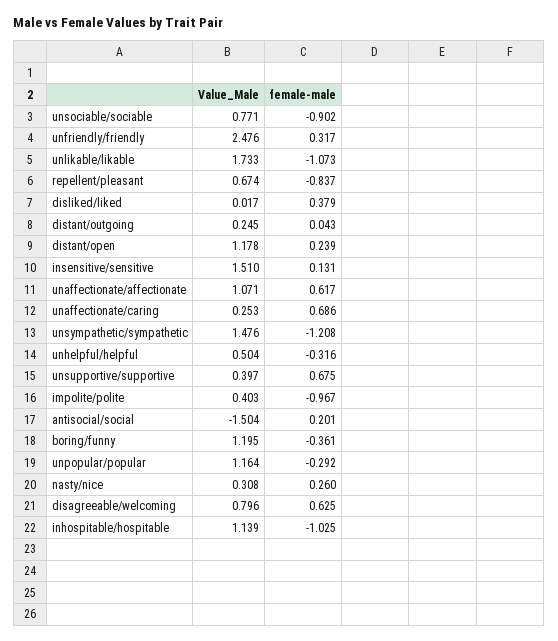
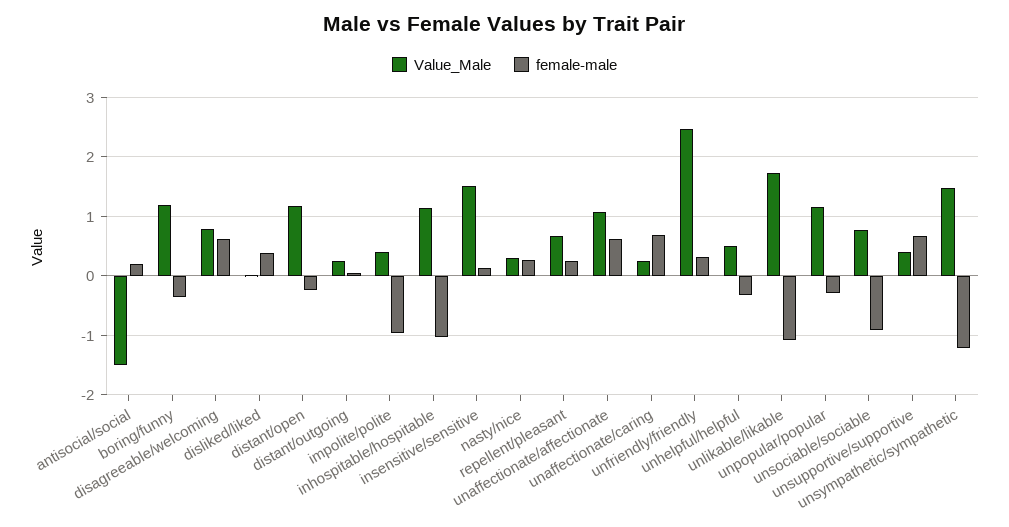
female-male, repellent/pleasant: -0.837 -> 0.2
female-male, distant/open: 0.239 -> -0.2

